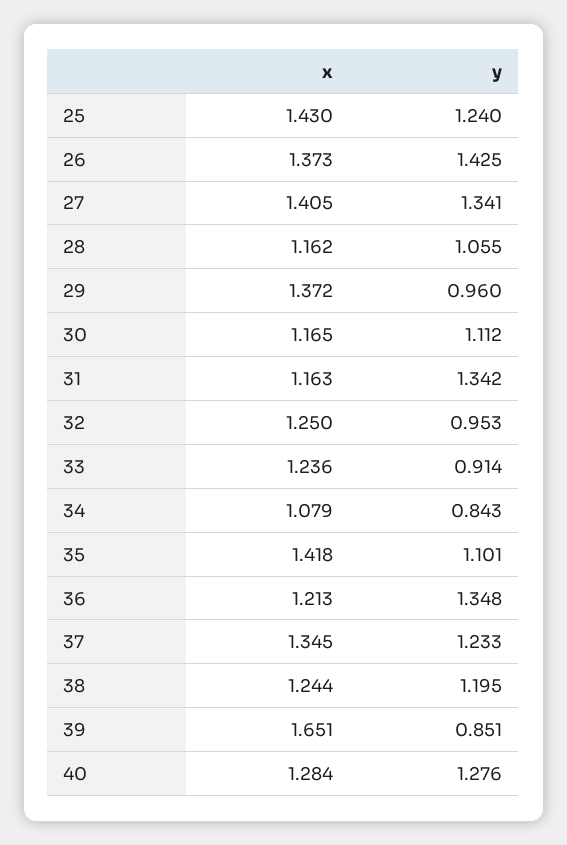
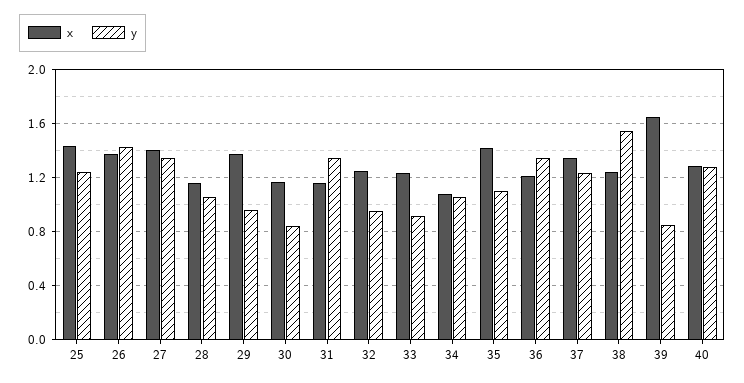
y, 30: 1.112 -> 0.85
y, 34: 0.843 -> 1.05
y, 38: 1.195 -> 1.55

